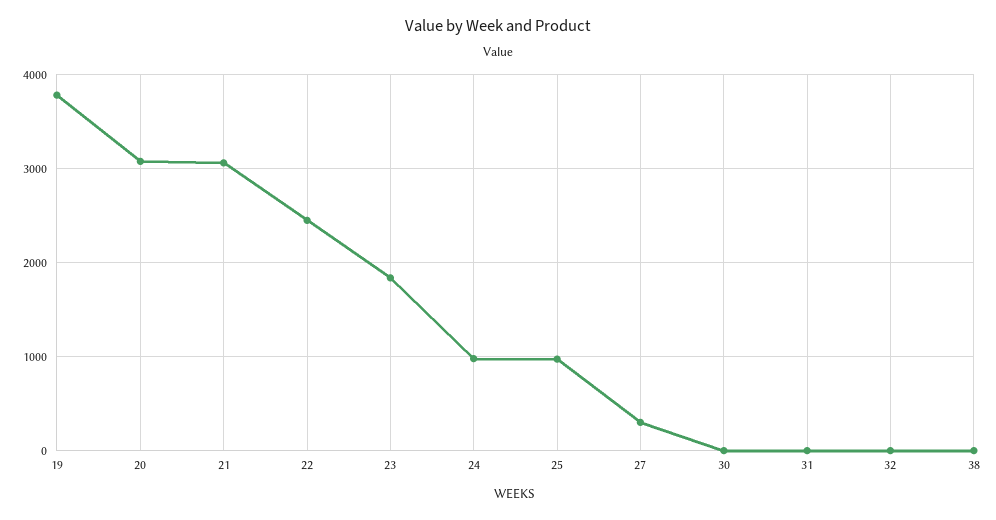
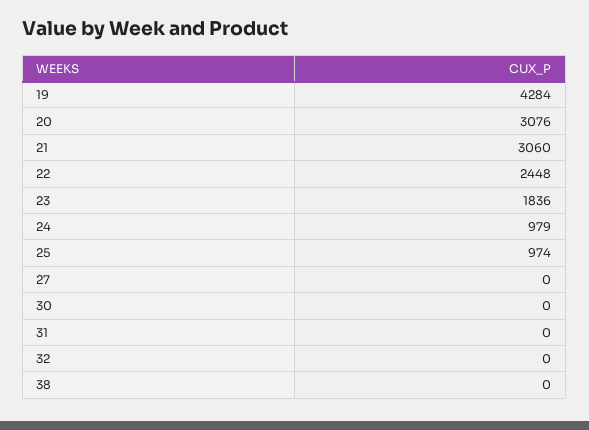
19: 3800 -> 4284
27: 300 -> 0

